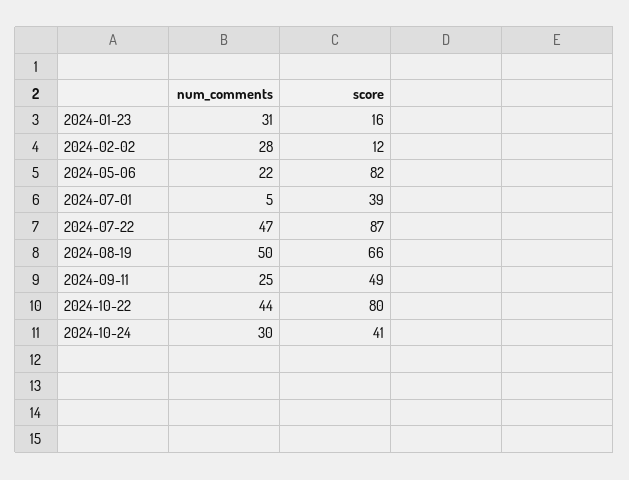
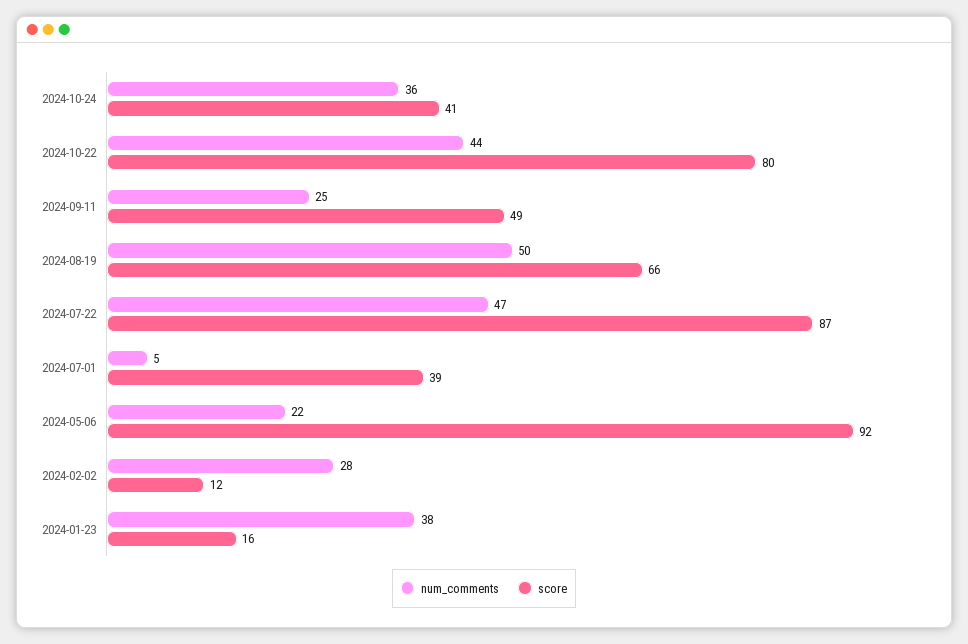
num_comments, 2024-01-23: 31 -> 38
score, 2024-05-06: 82 -> 92
num_comments, 2024-10-24: 30 -> 36

